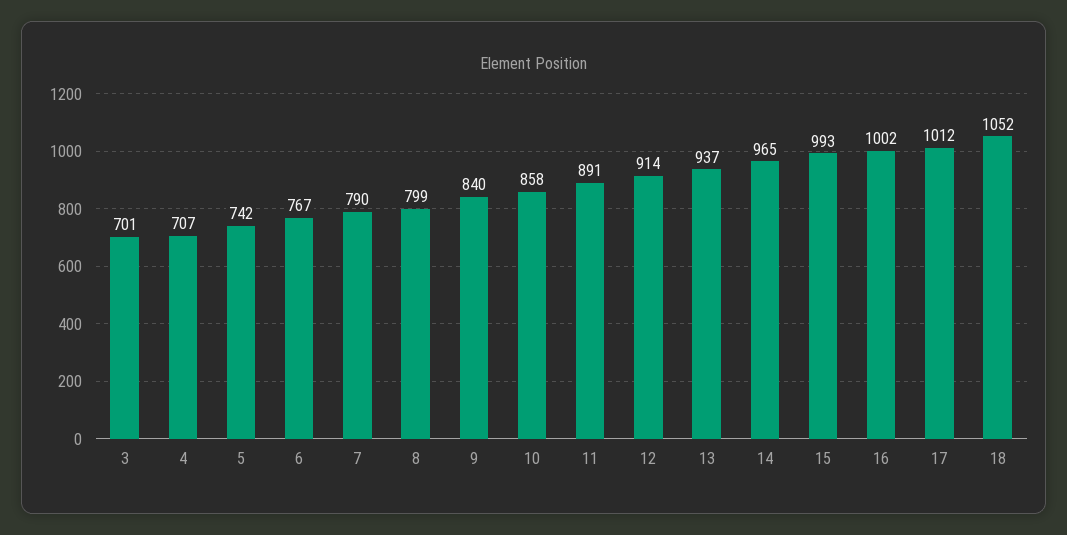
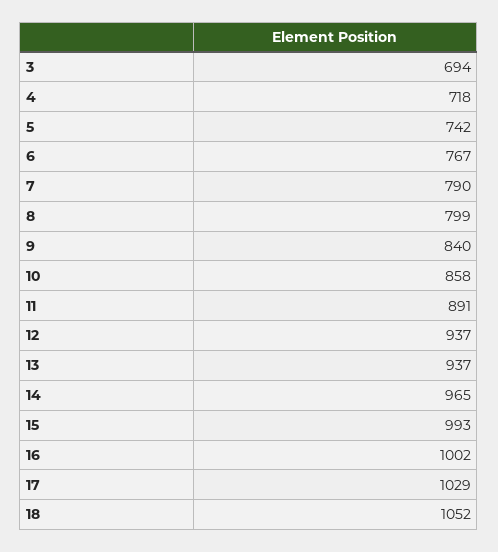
3: 701 -> 694
4: 707 -> 718
12: 914 -> 937
17: 1012 -> 1029

